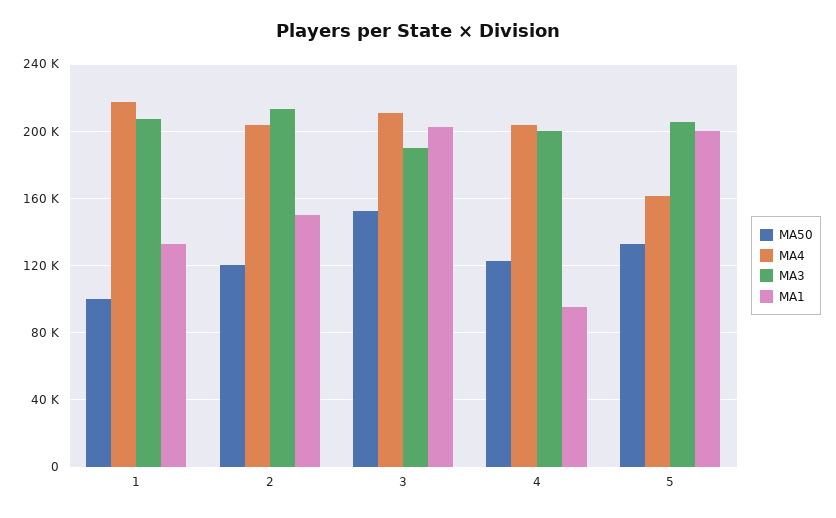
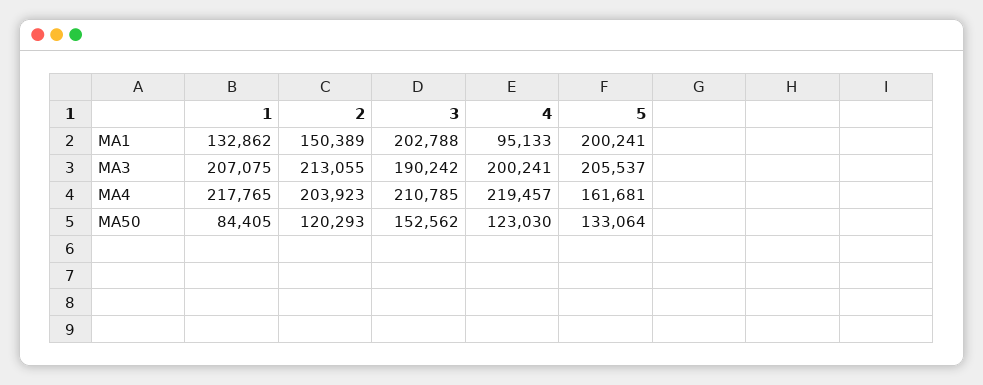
MA50, 1: 100000 -> 84405
MA4, 4: 205000 -> 219457

